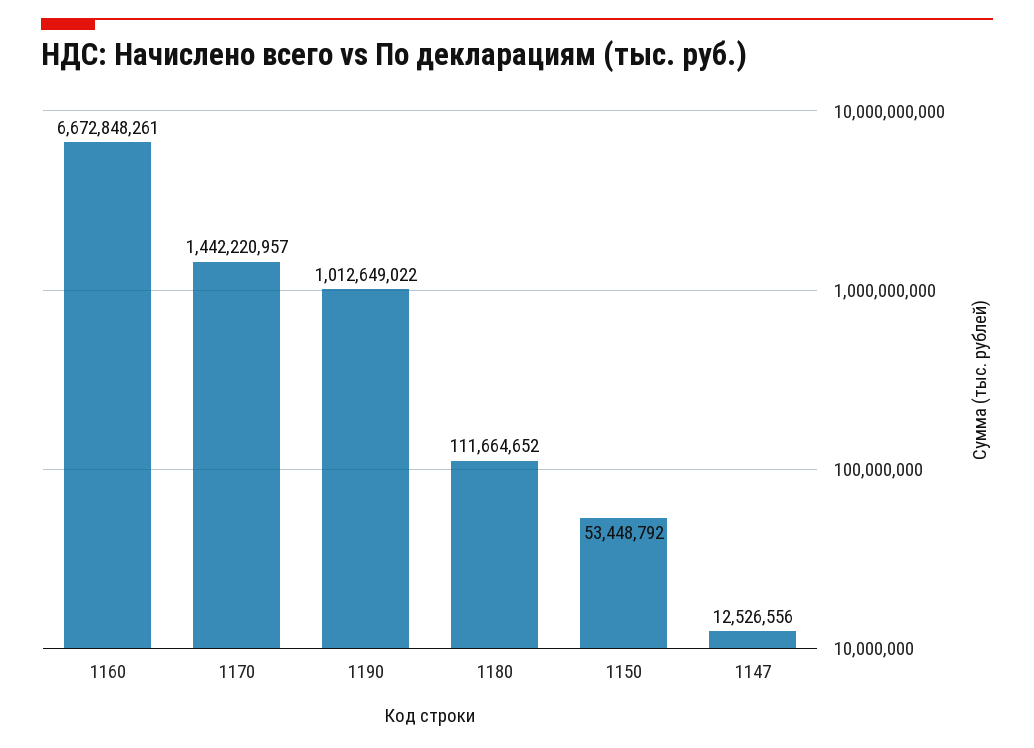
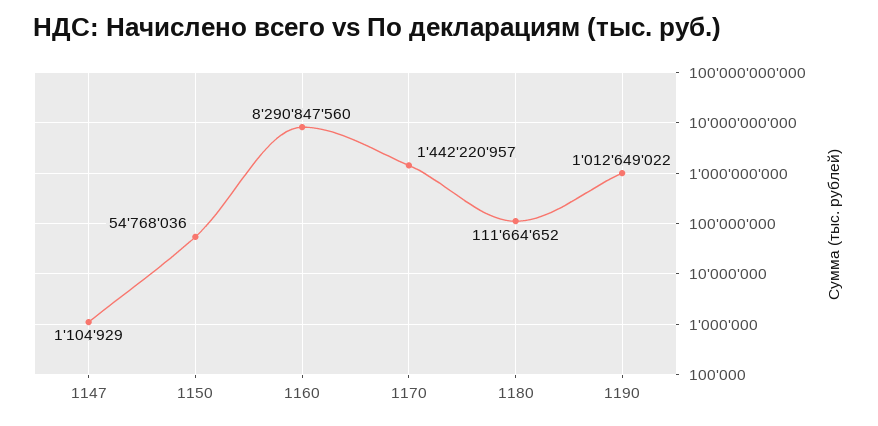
1160: 6672848261 -> 8290847560
1150: 53448792 -> 54768036
1147: 12526556 -> 1104929

